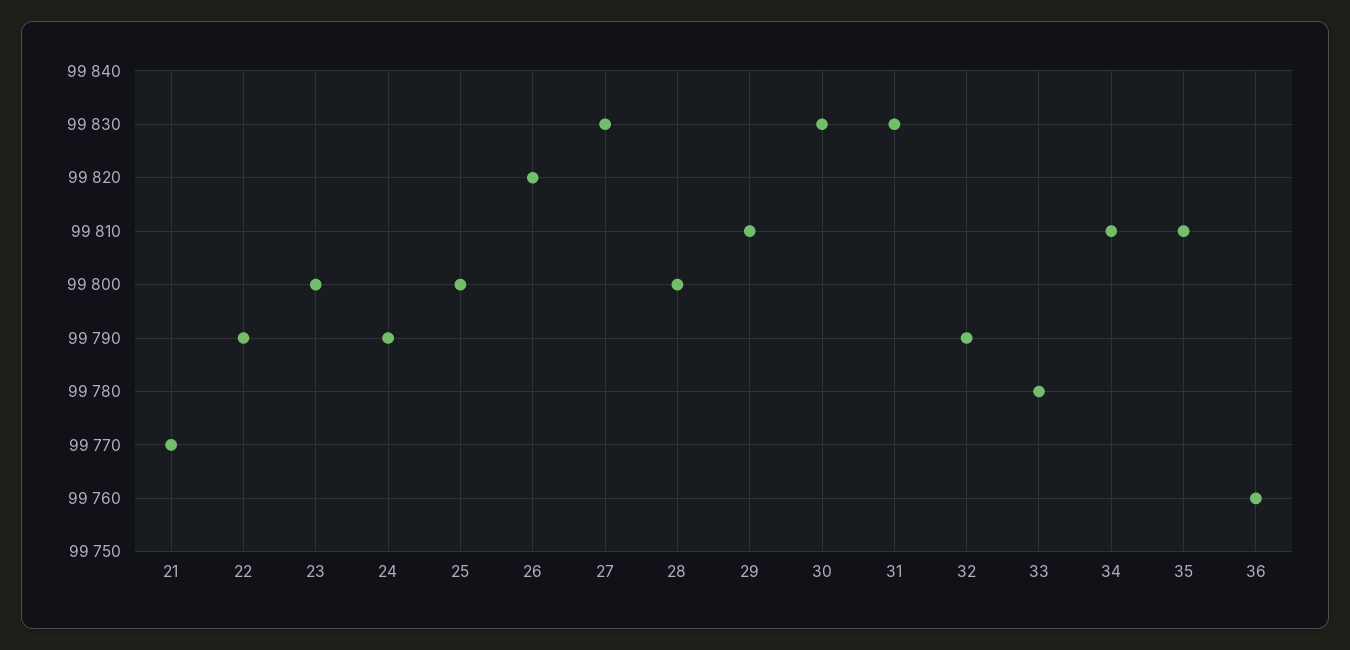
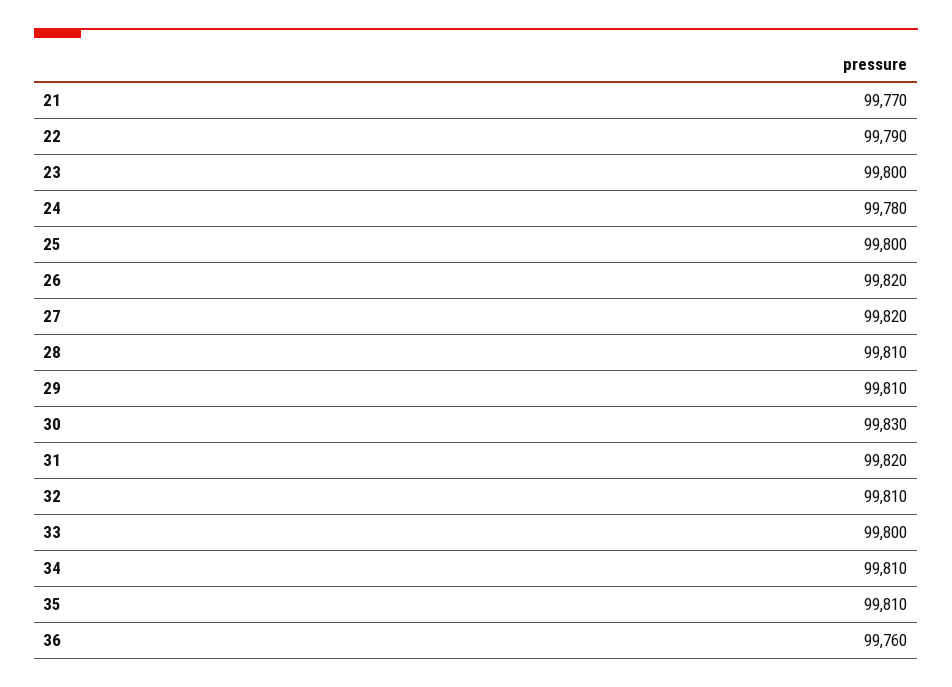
24: 99790 -> 99780
27: 99830 -> 99820
28: 99800 -> 99810
31: 99830 -> 99820
32: 99790 -> 99810
33: 99780 -> 99800

